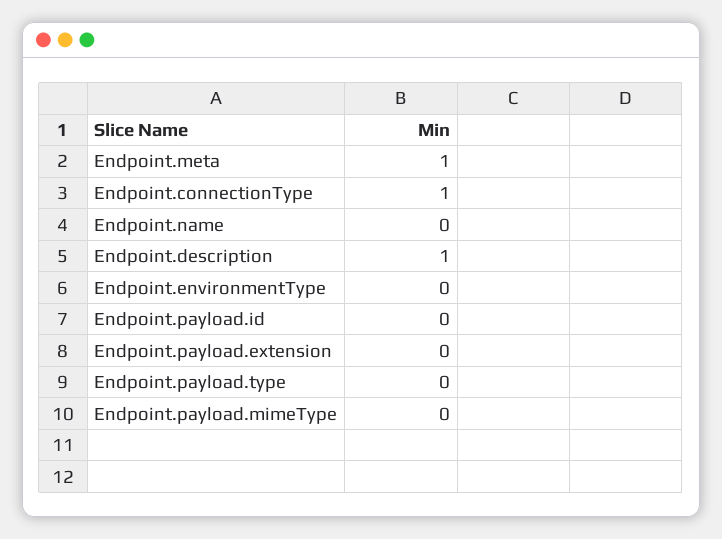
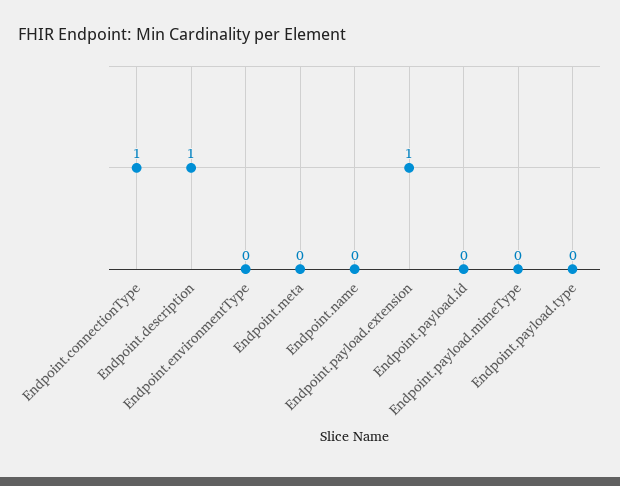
Endpoint.meta: 1 -> 0
Endpoint.payload.extension: 0 -> 1

